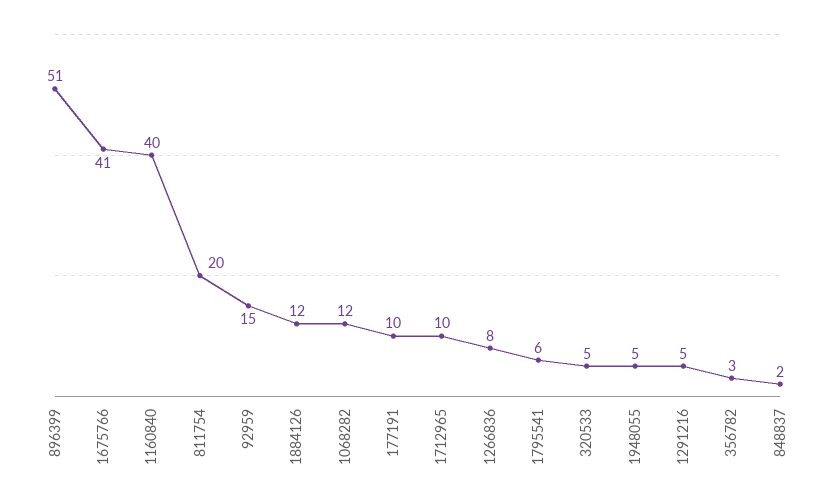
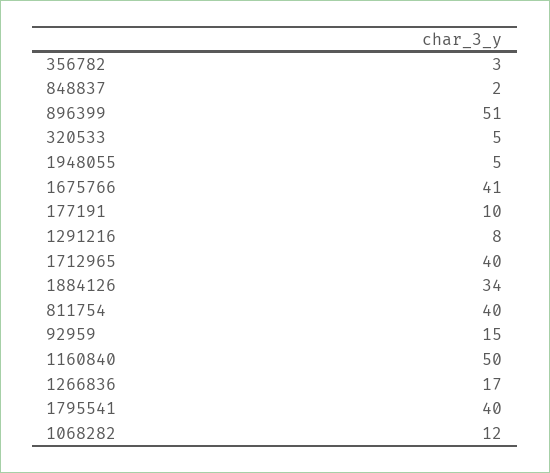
1160840: 40 -> 50
811754: 20 -> 40
1884126: 12 -> 34
1712965: 10 -> 40
1266836: 8 -> 17
1795541: 6 -> 40
1291216: 5 -> 8

